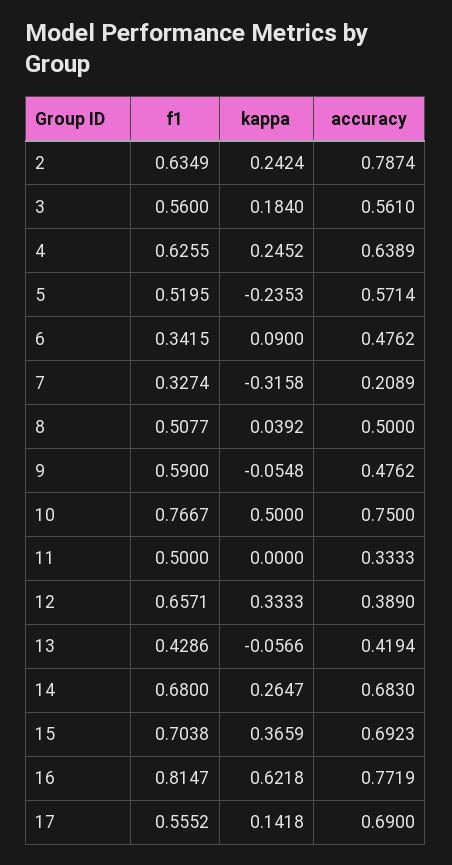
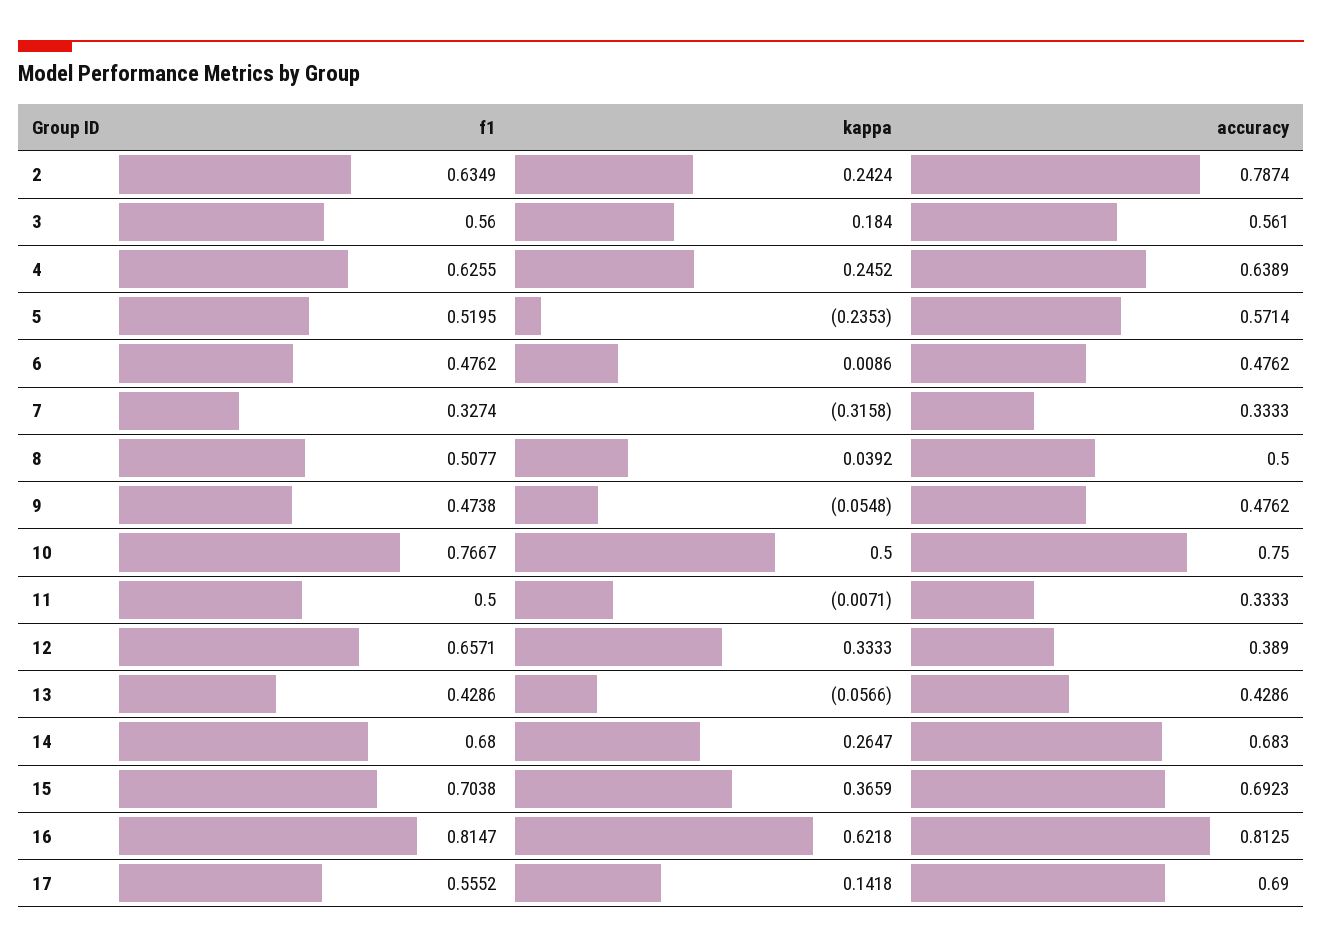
f1, 6: 0.3415 -> 0.4762
kappa, 6: 0.09 -> 0.0086
accuracy, 7: 0.2089 -> 0.3333
f1, 9: 0.59 -> 0.4738
kappa, 11: 0 -> -0.0071
accuracy, 13: 0.4194 -> 0.4286
accuracy, 16: 0.7719 -> 0.8125

